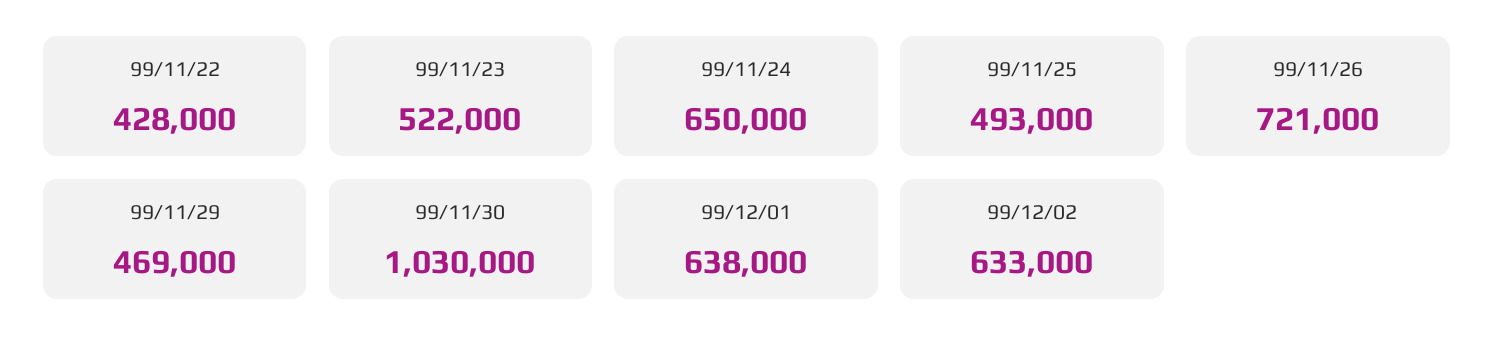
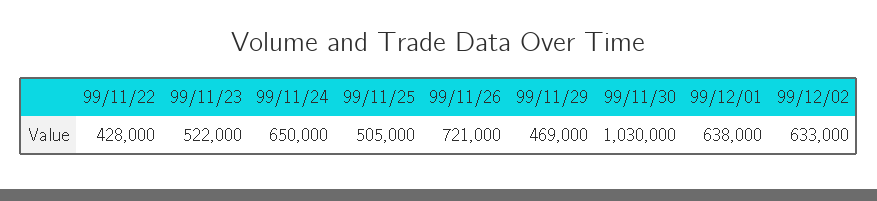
99/11/25: 493000 -> 505000

